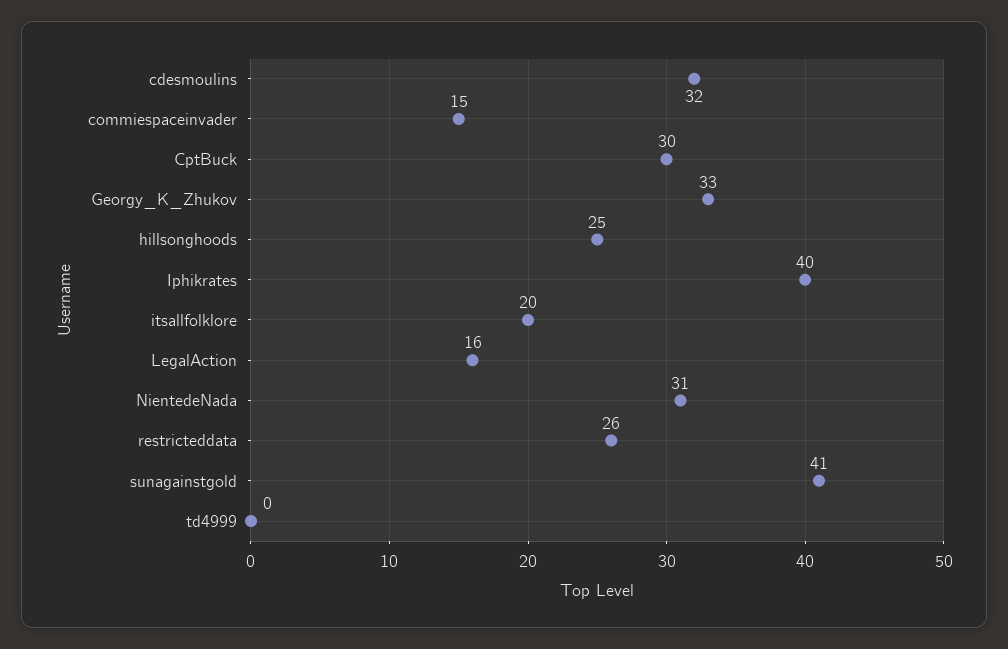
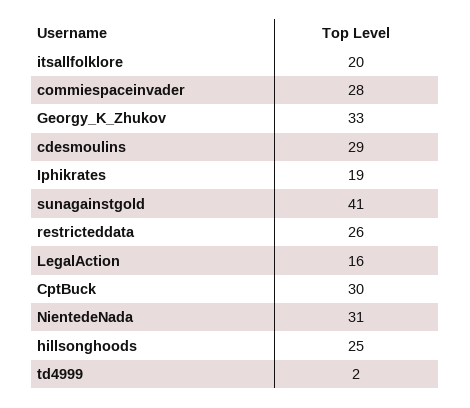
cdesmoulins: 32 -> 29
commiespaceinvader: 15 -> 28
Iphikrates: 40 -> 19
td4999: 0 -> 2

